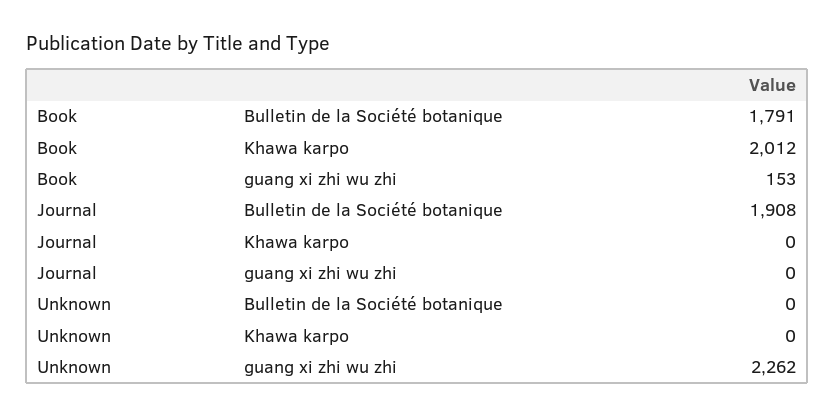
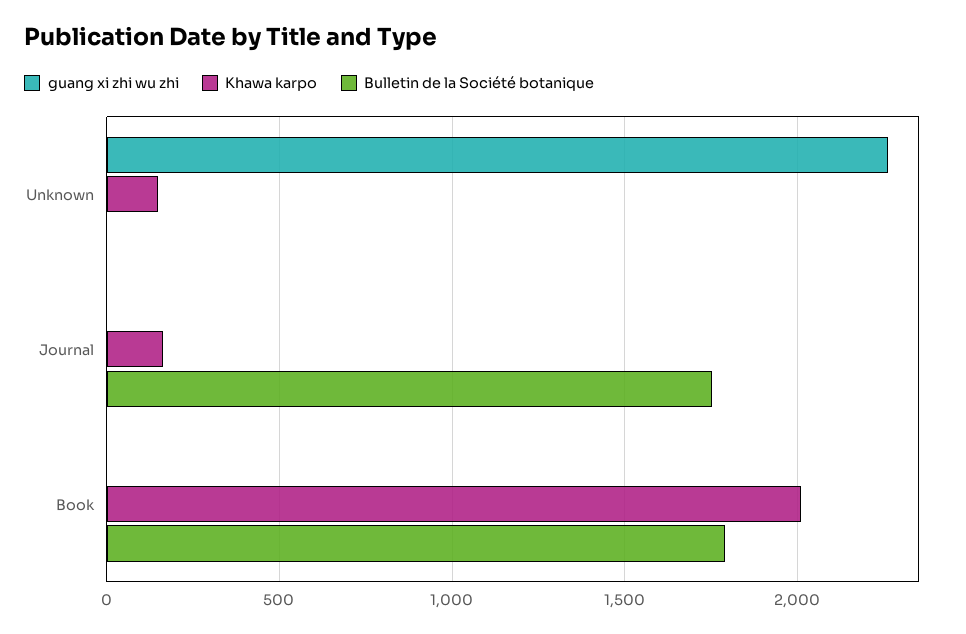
guang xi zhi wu zhi, Book: 153 -> 0
Bulletin de la Société botanique, Journal: 1908 -> 1750
Khawa karpo, Journal: 0 -> 150
Khawa karpo, Unknown: 0 -> 150

